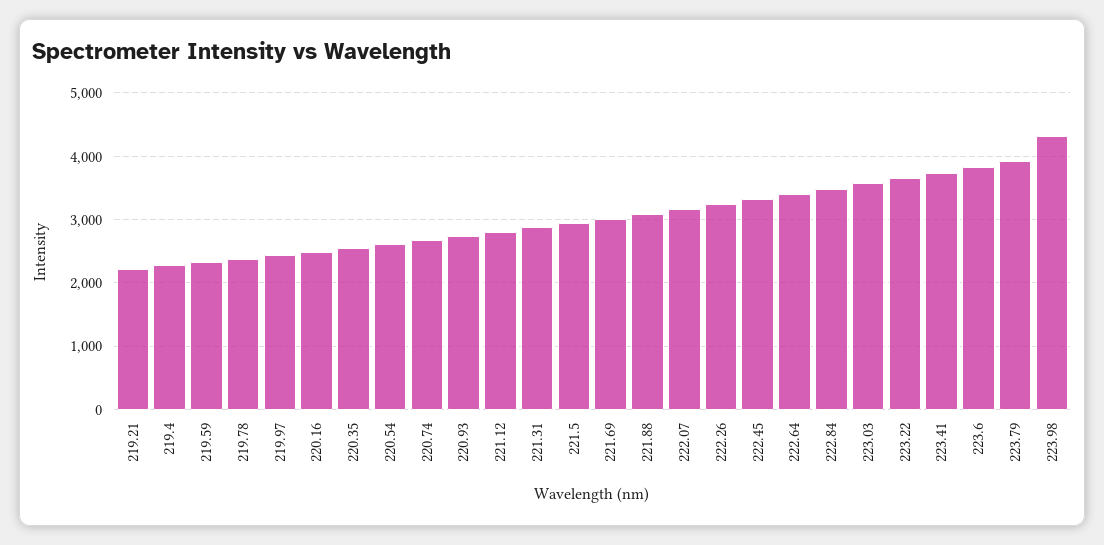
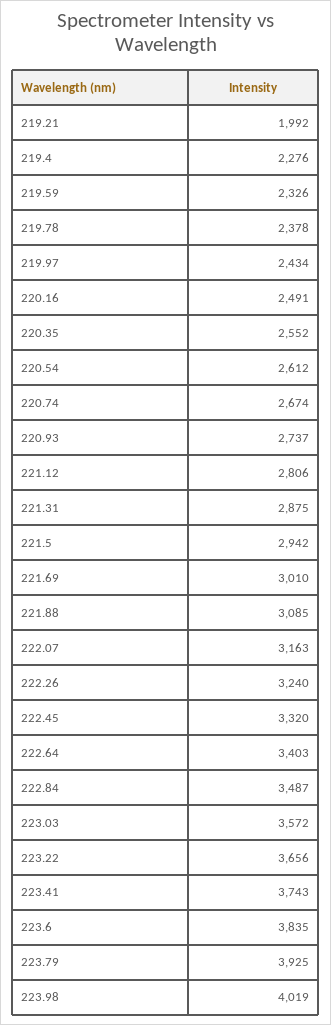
219.21: 2200 -> 1992
223.98: 4300 -> 4019

